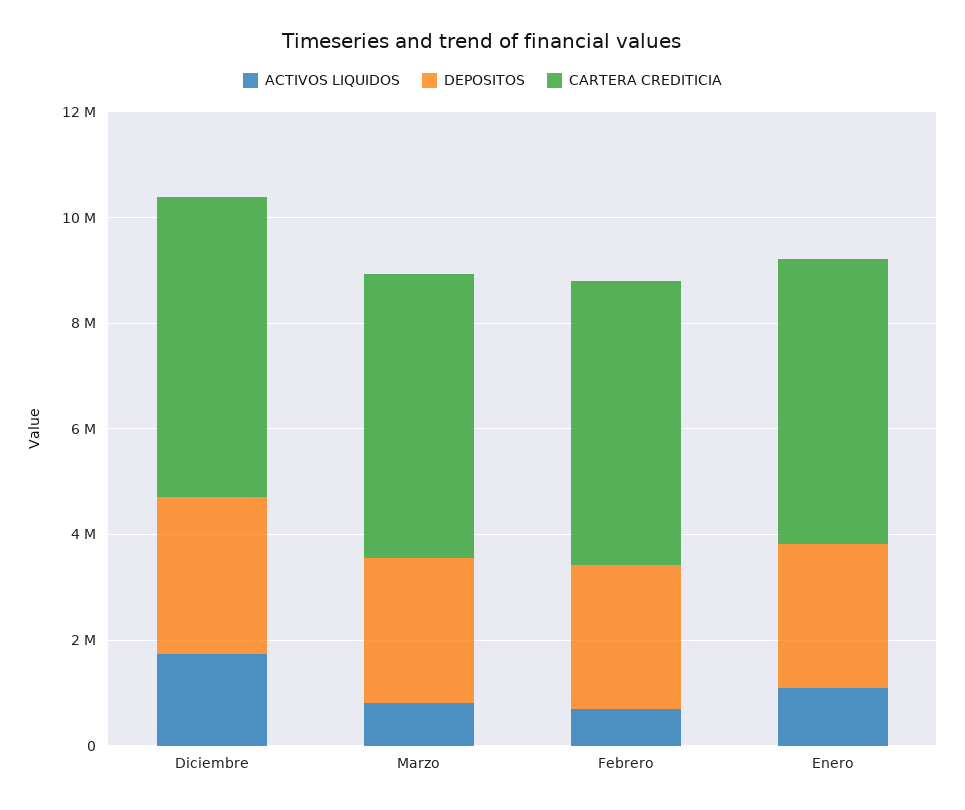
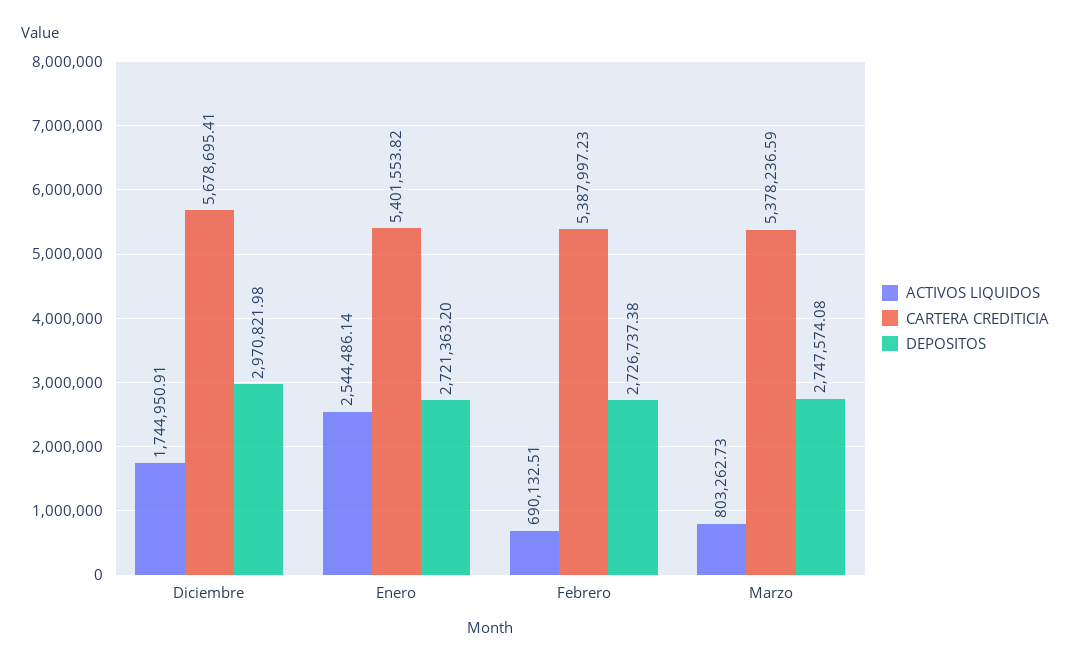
ACTIVOS LIQUIDOS, Enero: 1000000 -> 2544486.14

